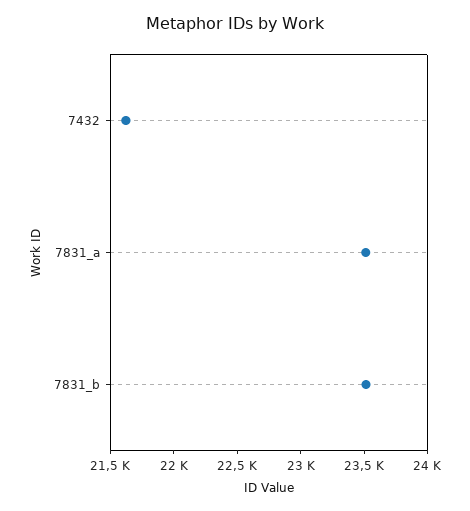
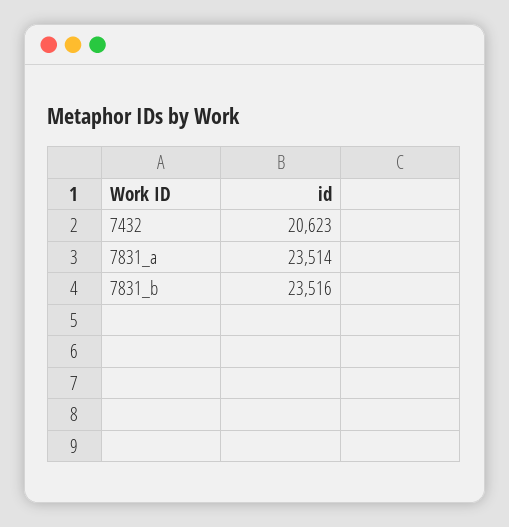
7432: 21600 -> 20623

